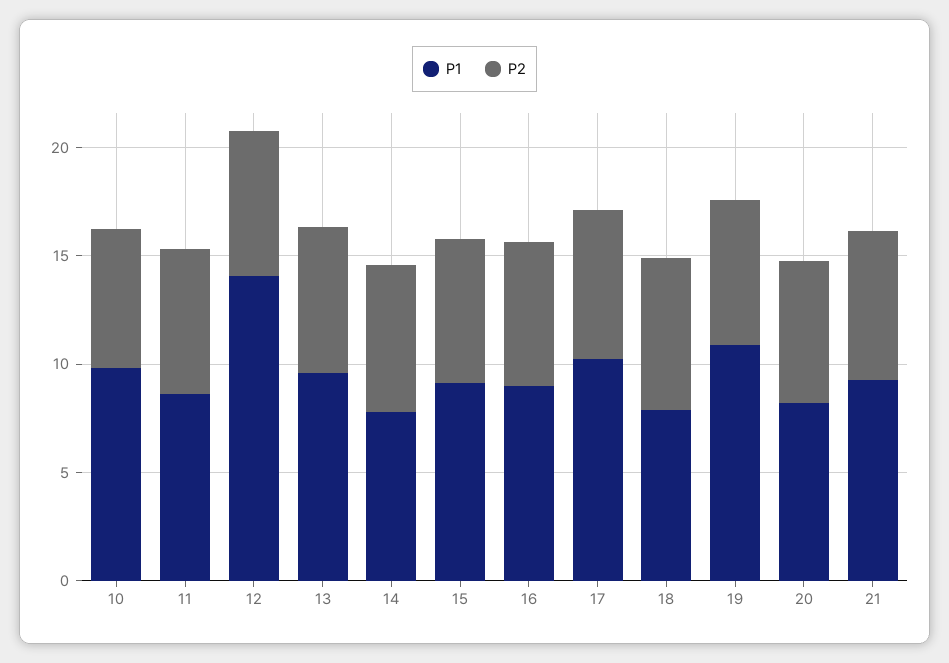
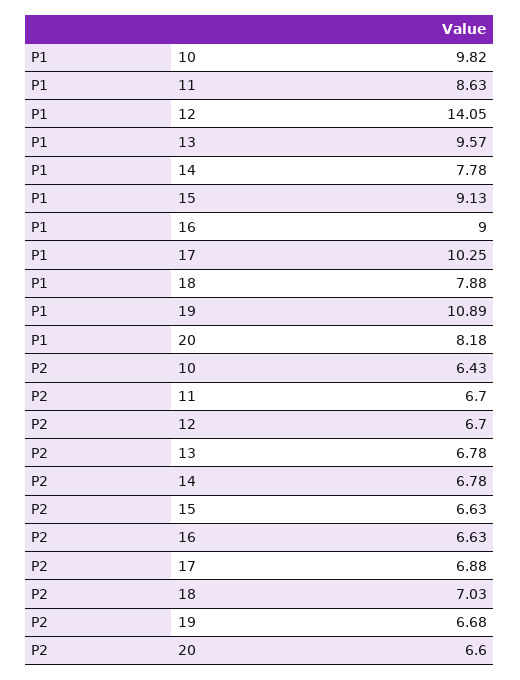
P1, 21: 9 -> none
P2, 21: 7 -> none

